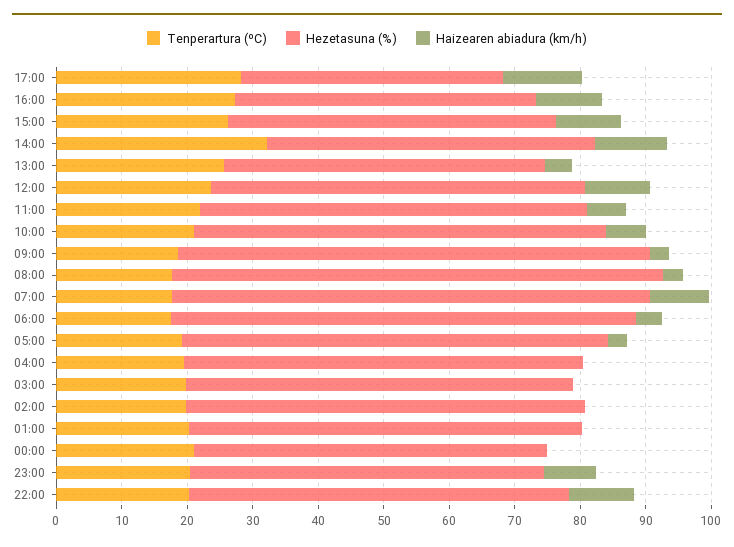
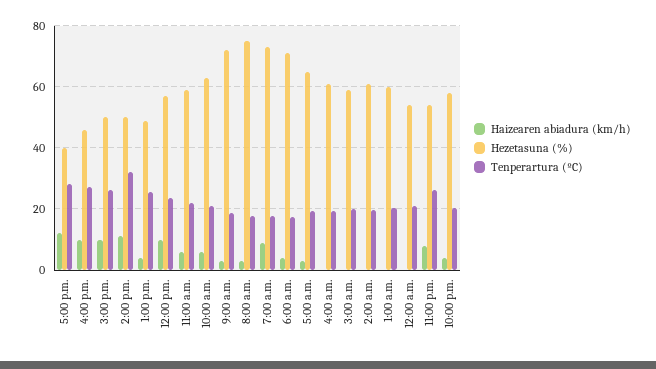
Tenperartura (ºC), 23:00: 20 -> 26
Haizearen abiadura (km/h), 22:00: 10 -> 4

